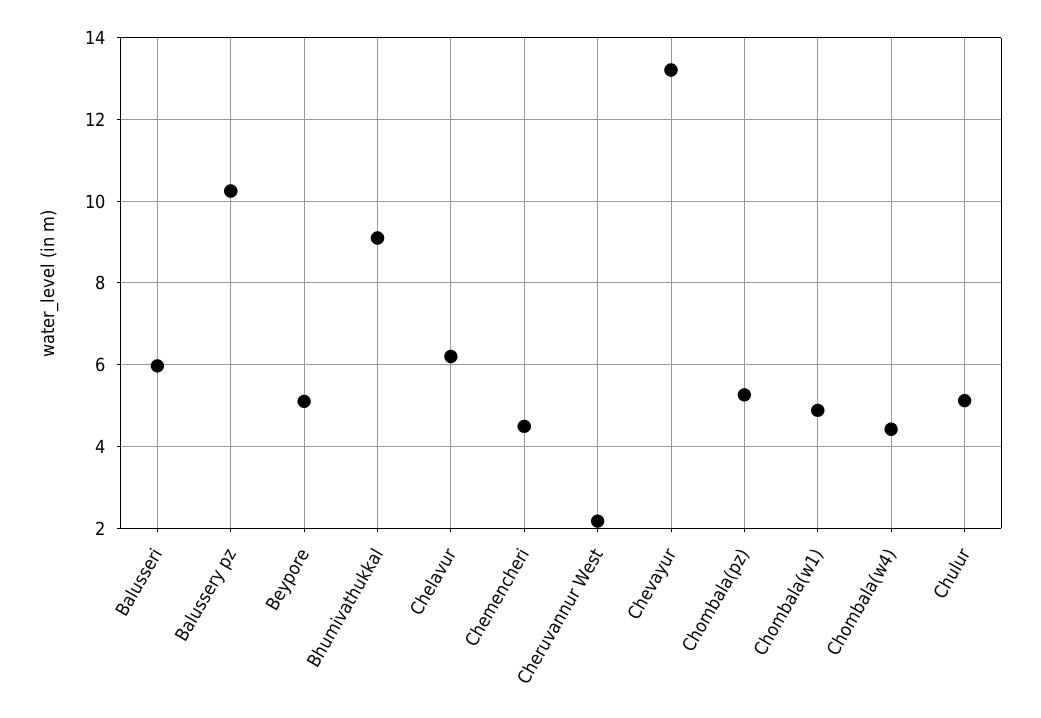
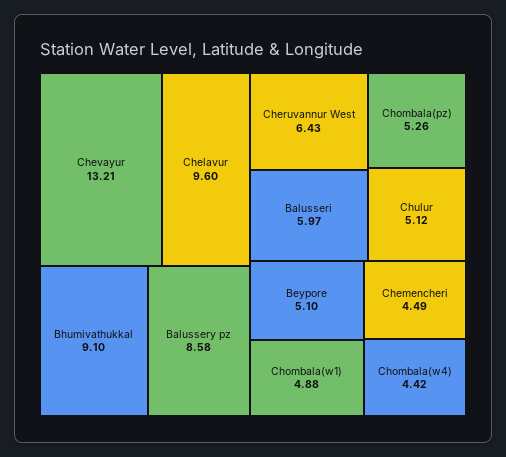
Balussery pz: 10.2 -> 8.58
Chelavur: 6.2 -> 9.6
Cheruvannur West: 2.2 -> 6.43

